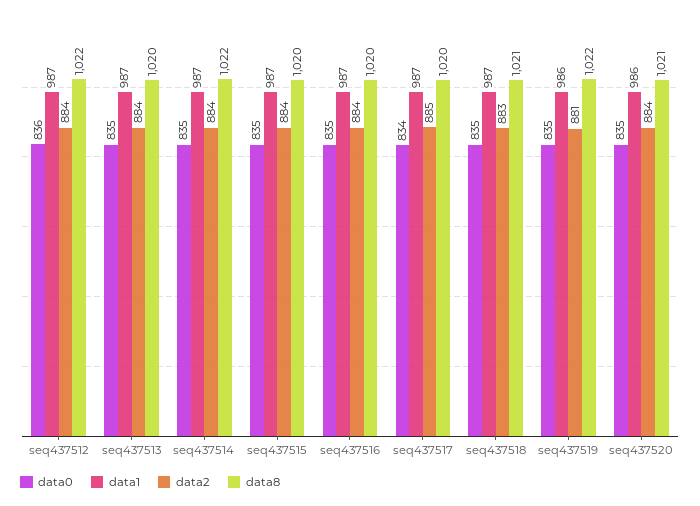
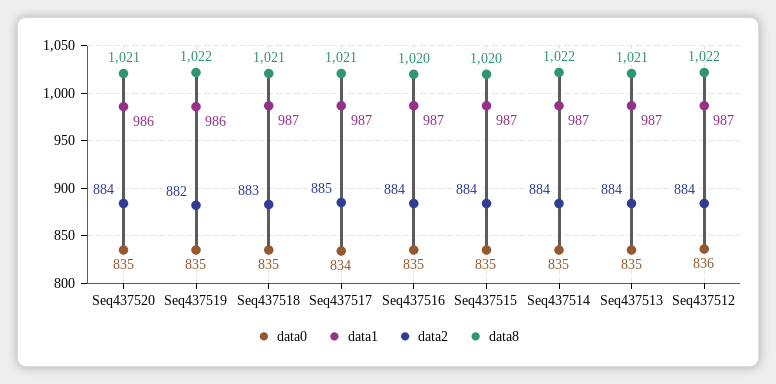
data8, seq437513: 1020 -> 1021
data8, seq437517: 1020 -> 1021
data2, seq437519: 881 -> 882

